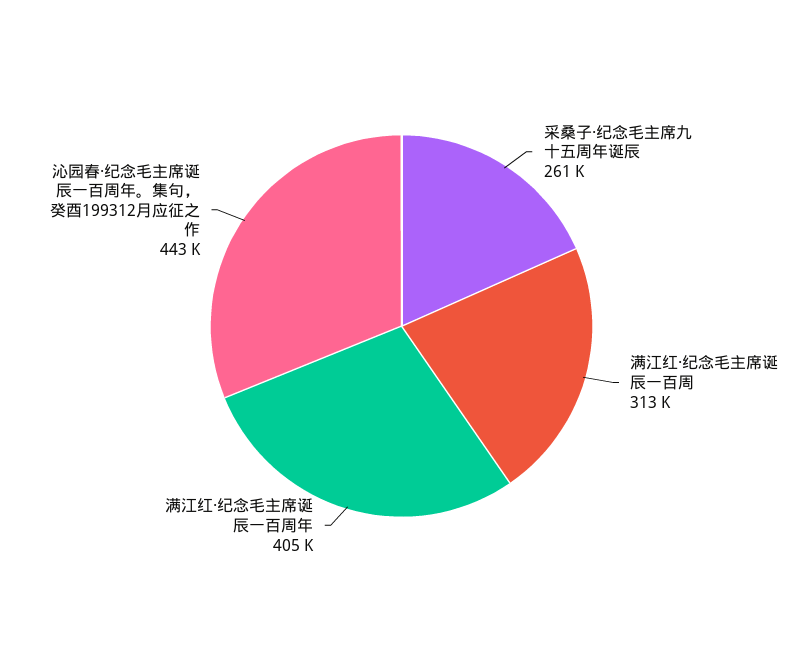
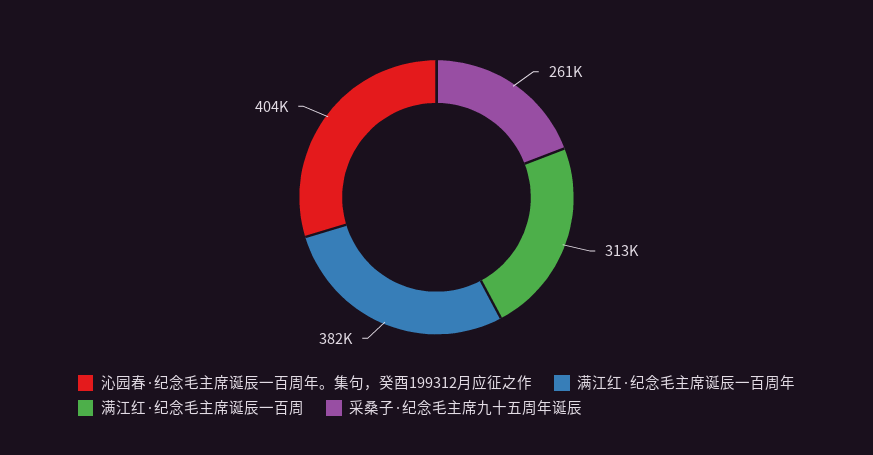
满江红·纪念毛主席诞辰一百周年: 405000 -> 382000
沁园春·纪念毛主席诞辰一百周年。集句，癸酉199312月应征之作: 443000 -> 404000

